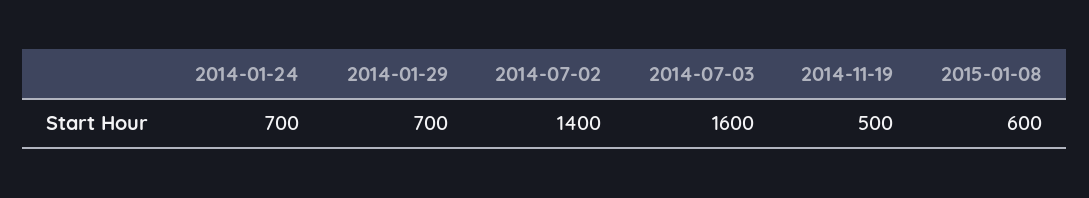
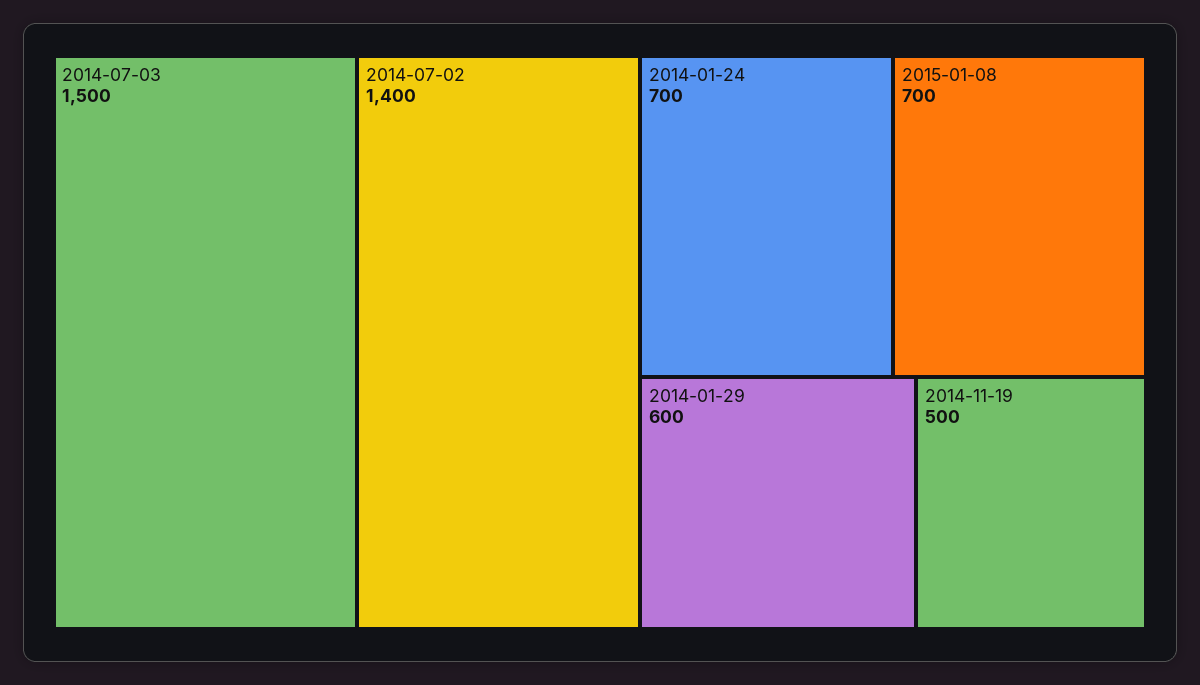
2014-01-29: 700 -> 600
2014-07-03: 1600 -> 1500
2015-01-08: 600 -> 700

